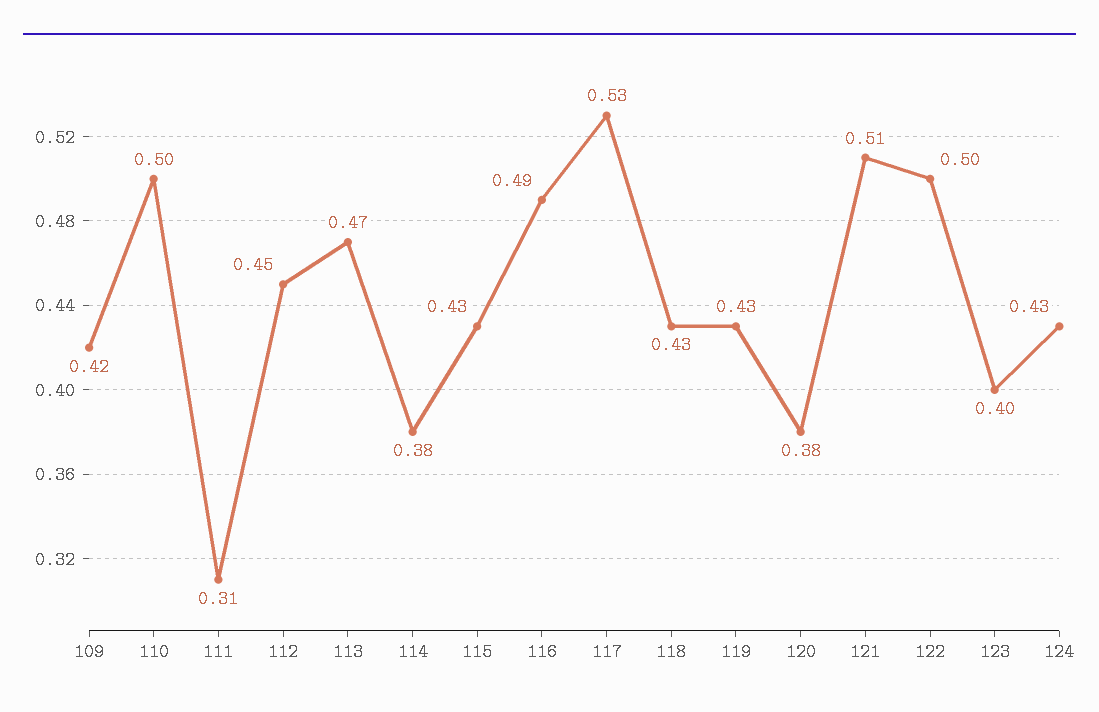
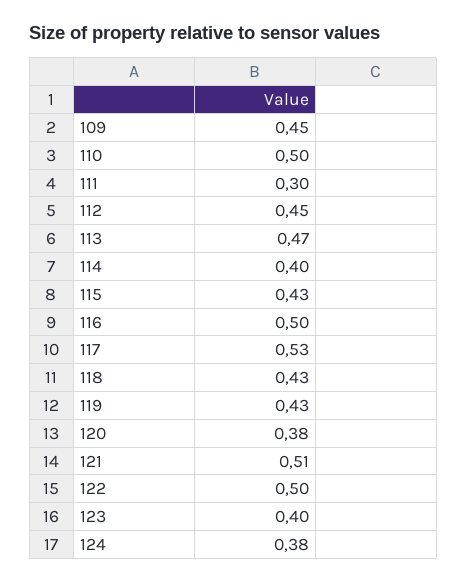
109: 0.42 -> 0.45
111: 0.31 -> 0.3
114: 0.38 -> 0.4
116: 0.49 -> 0.5
124: 0.43 -> 0.38

